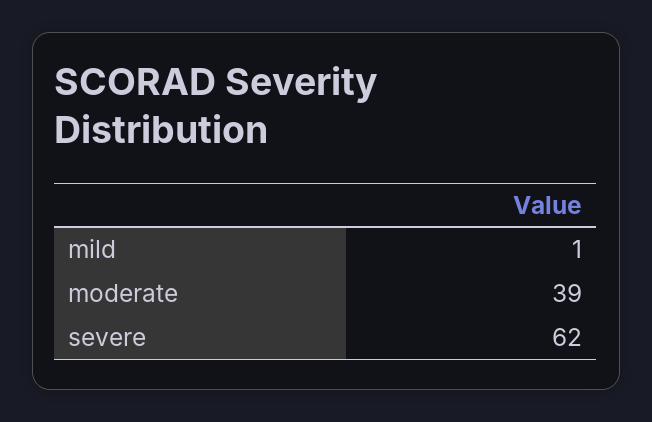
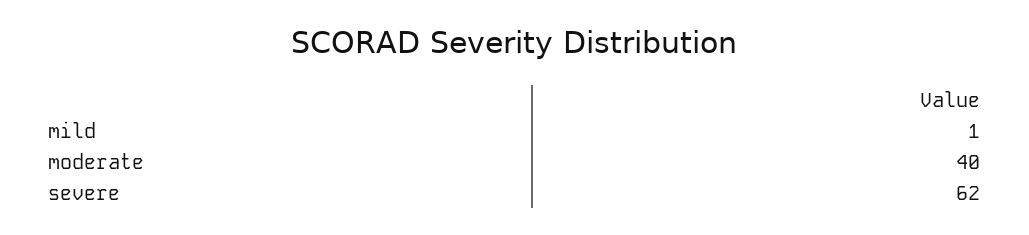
moderate: 39 -> 40

